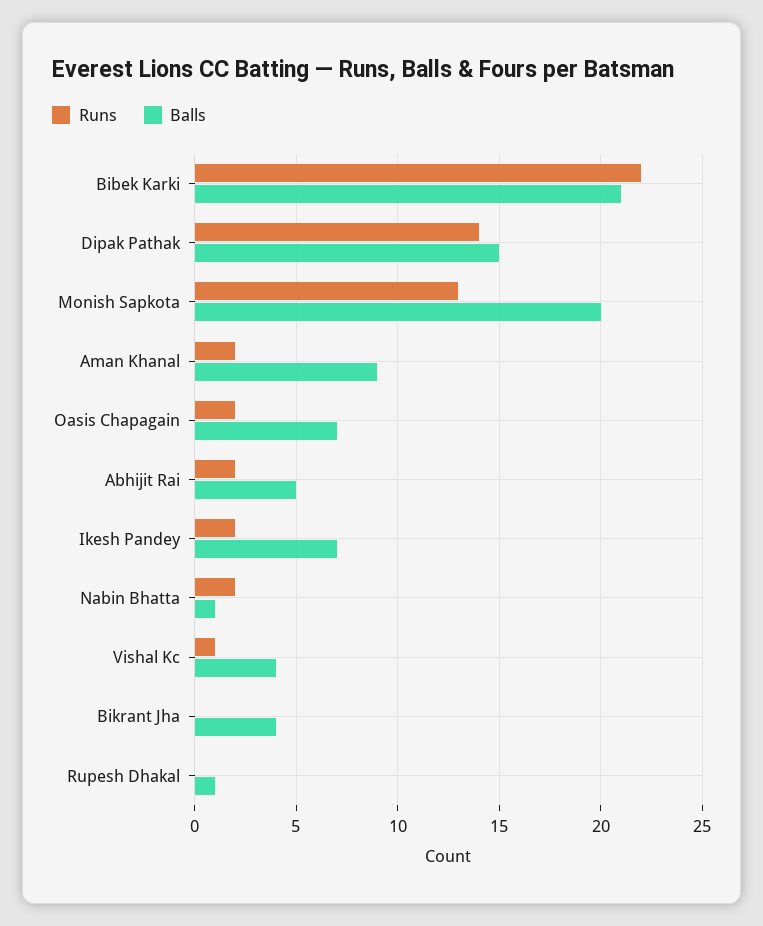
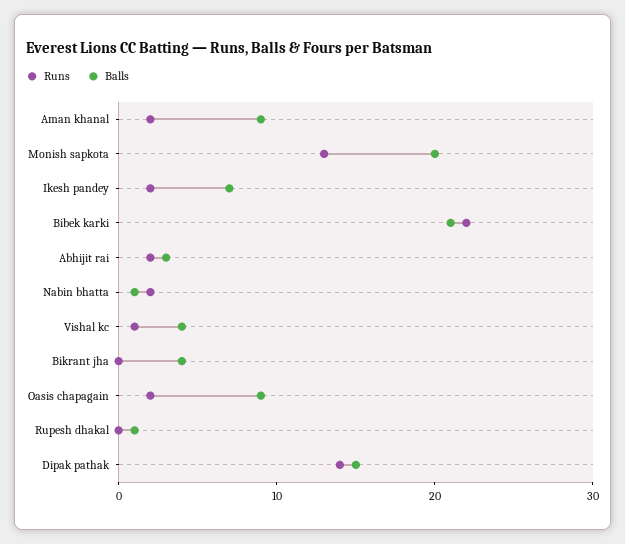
Balls, Oasis Chapagain: 7 -> 9
Balls, Abhijit Rai: 5 -> 3

